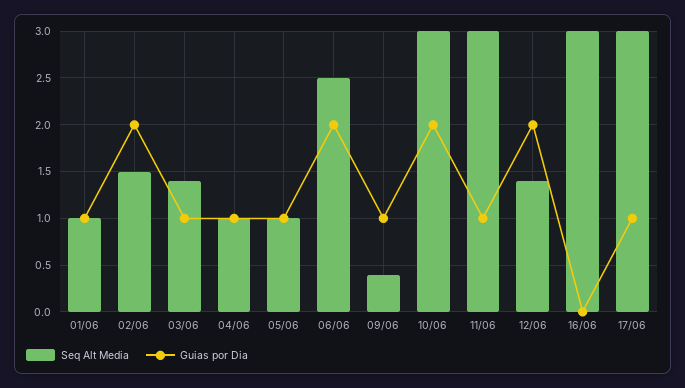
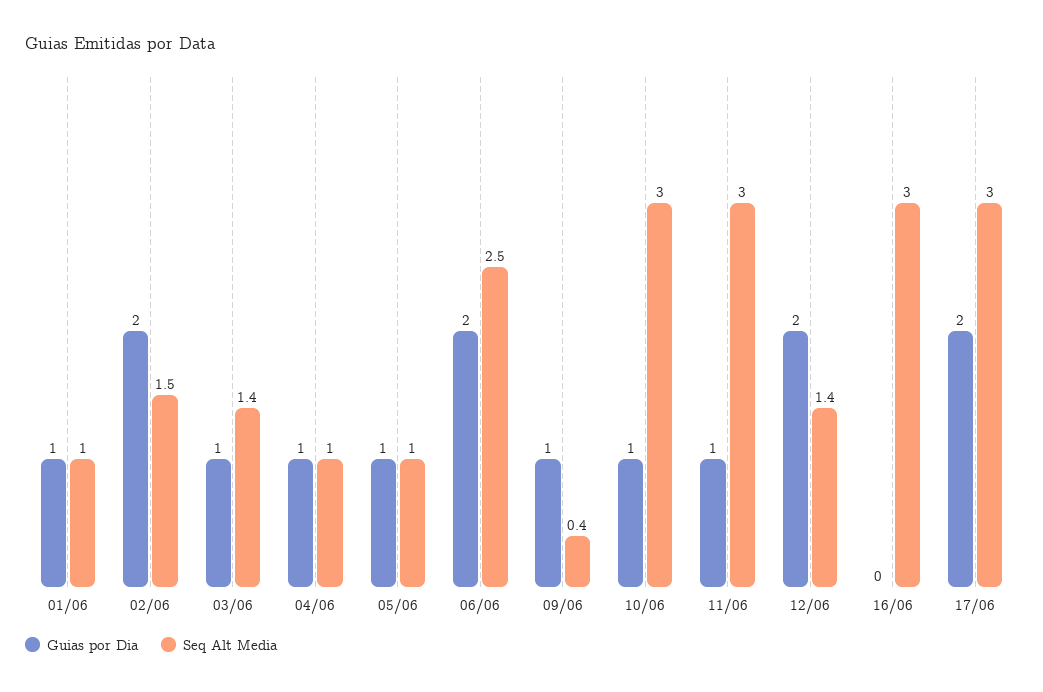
Guias por Dia, 10/06: 2 -> 1
Guias por Dia, 17/06: 1 -> 2

